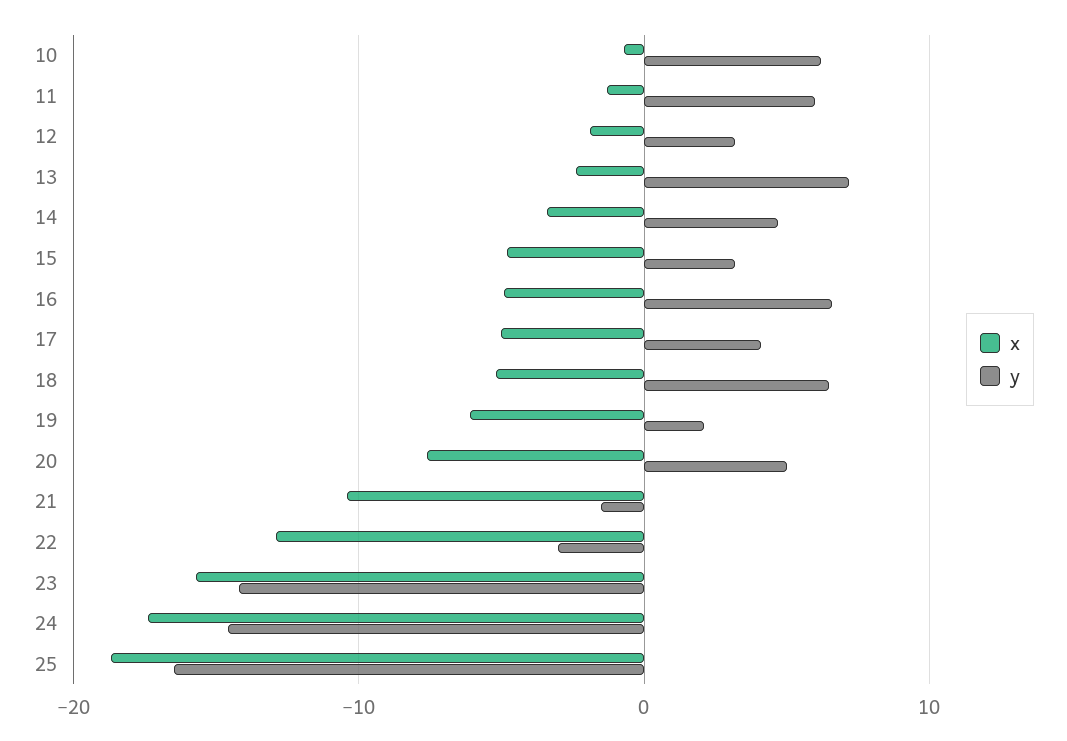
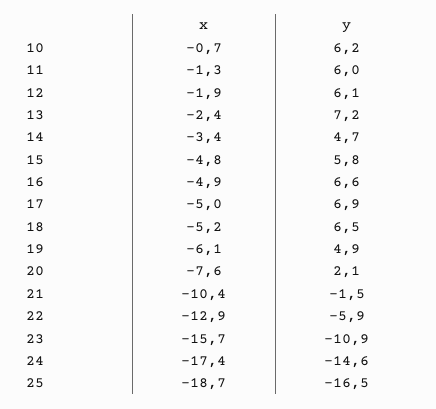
y, 12: 3 -> 6.1
y, 15: 3 -> 5.8
y, 17: 4 -> 6.9
y, 19: 2 -> 4.9
y, 20: 5 -> 2.1
y, 22: -3 -> -5.9
y, 23: -14 -> -10.9

